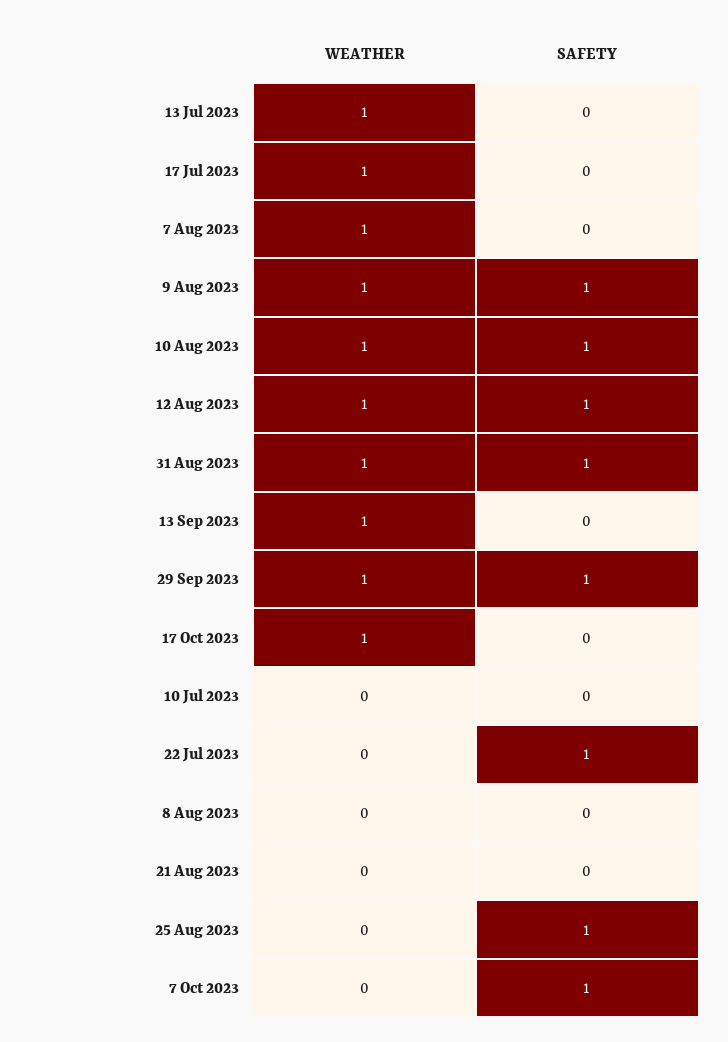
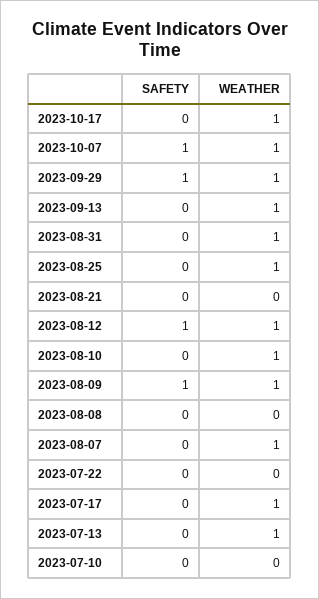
SAFETY, 10 Aug 2023: 1 -> 0
SAFETY, 31 Aug 2023: 1 -> 0
SAFETY, 22 Jul 2023: 1 -> 0
WEATHER, 25 Aug 2023: 0 -> 1
SAFETY, 25 Aug 2023: 1 -> 0
WEATHER, 7 Oct 2023: 0 -> 1

